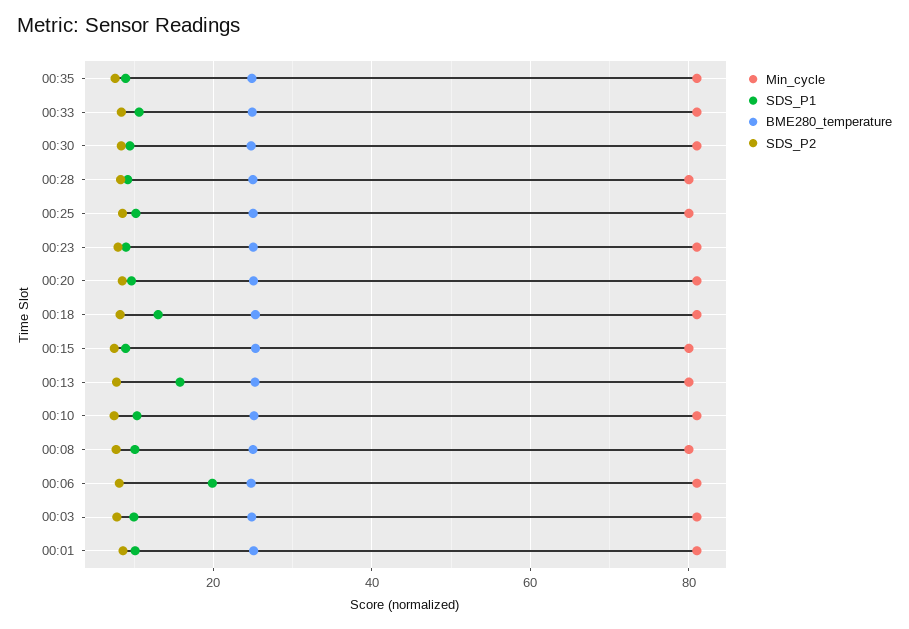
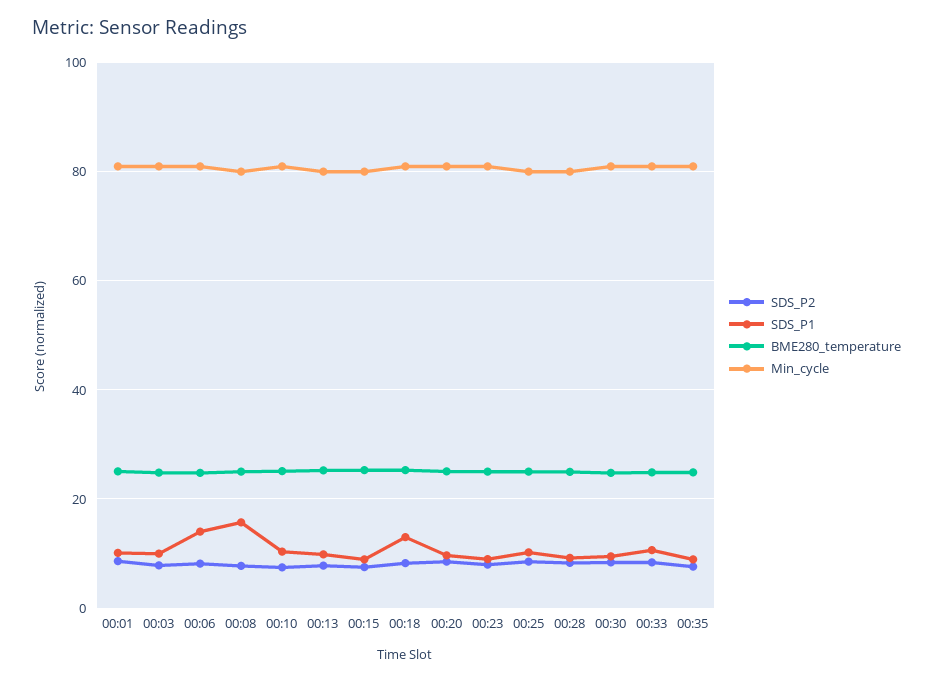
SDS_P1, 00:13: 16 -> 10
SDS_P1, 00:08: 10 -> 16
SDS_P1, 00:06: 20 -> 14

